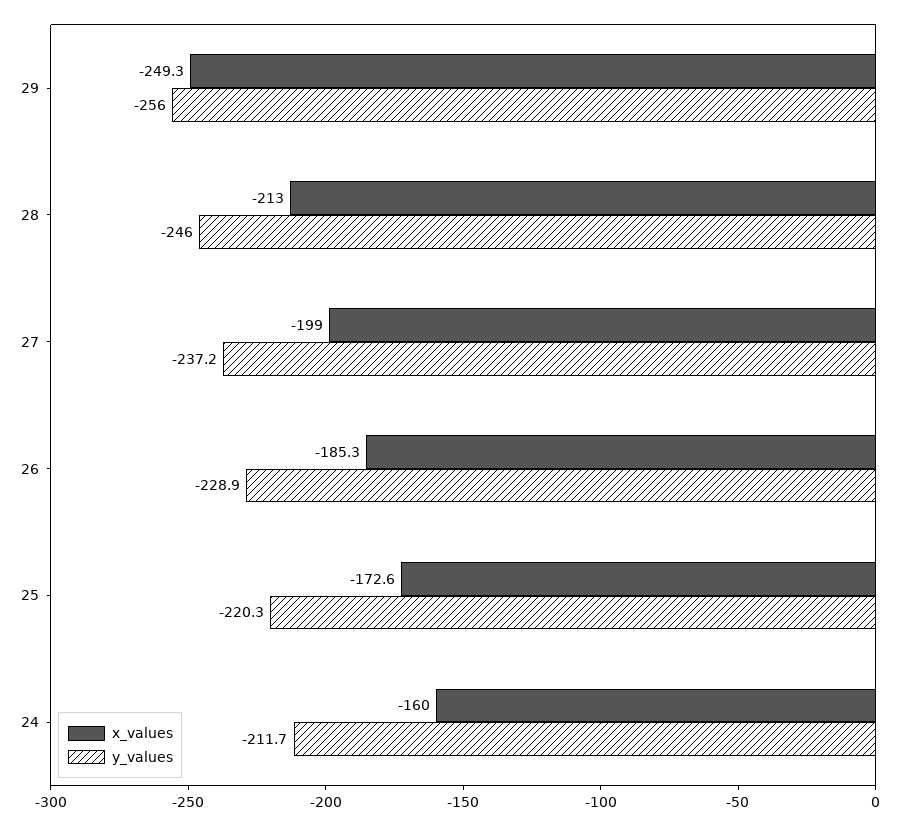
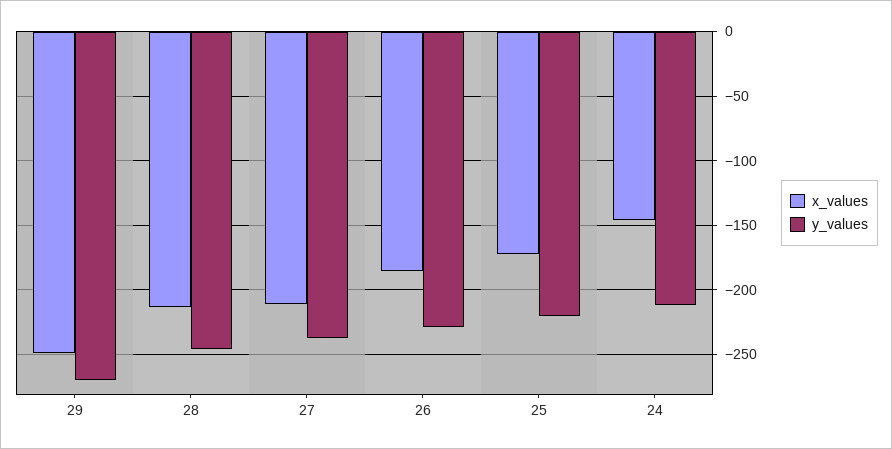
y_values, 29: -256 -> -270
x_values, 27: -199 -> -210
x_values, 24: -160 -> -145

